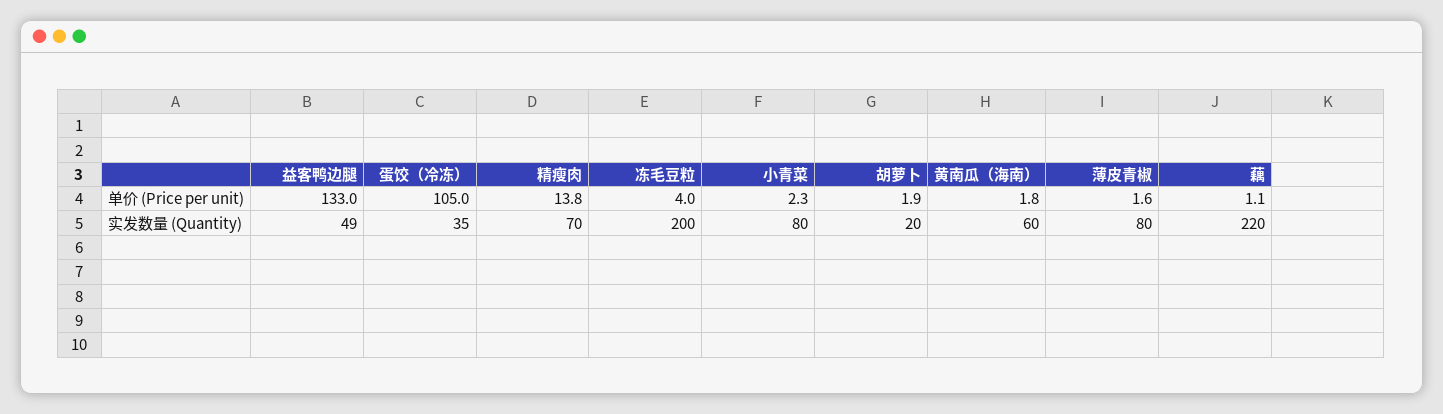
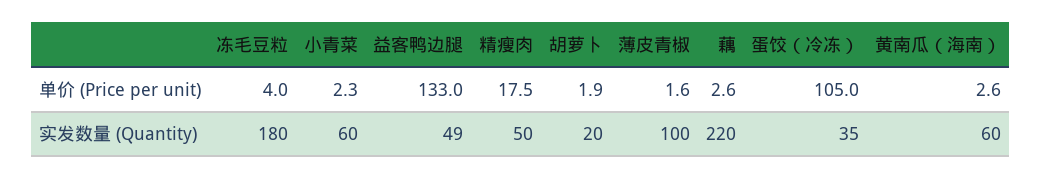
精瘦肉, 单价 (Price per unit): 13.8 -> 17.5
黄南瓜（海南）, 单价 (Price per unit): 1.8 -> 2.6
藕, 单价 (Price per unit): 1.1 -> 2.6
精瘦肉, 实发数量 (Quantity): 70 -> 50
冻毛豆粒, 实发数量 (Quantity): 200 -> 180
小青菜, 实发数量 (Quantity): 80 -> 60
薄皮青椒, 实发数量 (Quantity): 80 -> 100

